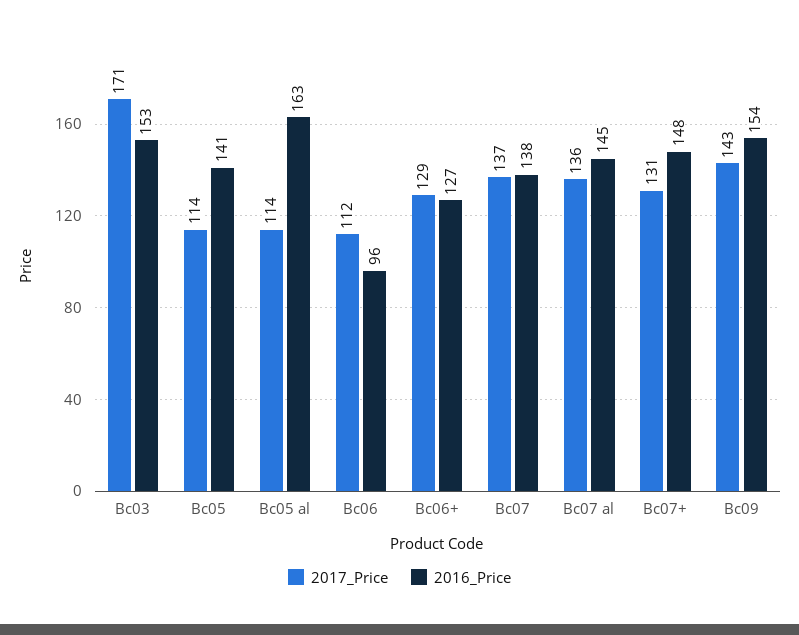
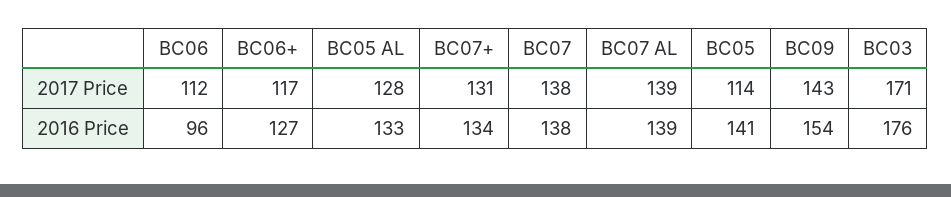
2016_Price, Bc03: 153 -> 176
2017_Price, Bc05 al: 114 -> 128
2016_Price, Bc05 al: 163 -> 133
2017_Price, Bc06+: 129 -> 117
2017_Price, Bc07: 137 -> 138
2017_Price, Bc07 al: 136 -> 139
2016_Price, Bc07 al: 145 -> 139
2016_Price, Bc07+: 148 -> 134

